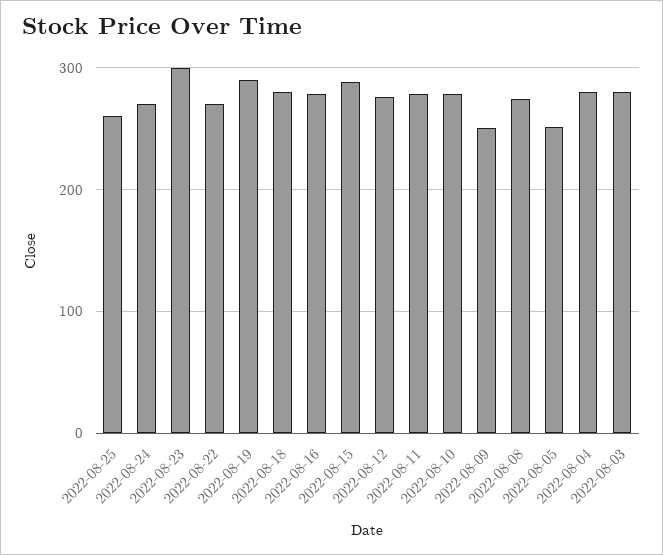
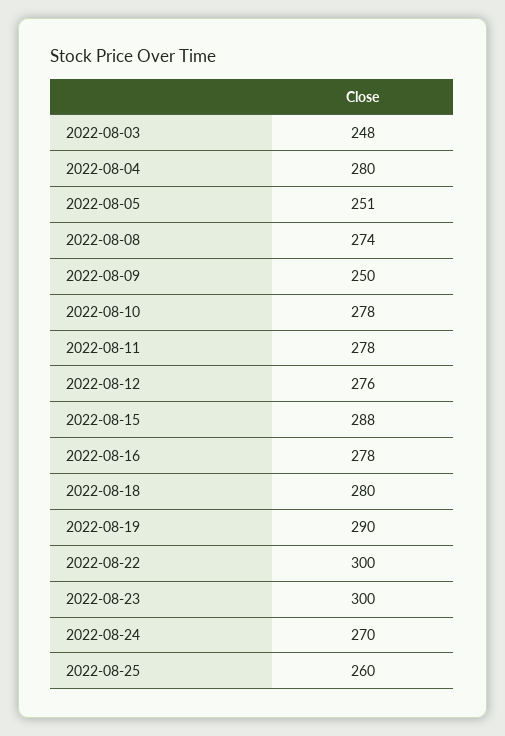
2022-08-22: 270 -> 300
2022-08-03: 280 -> 248

